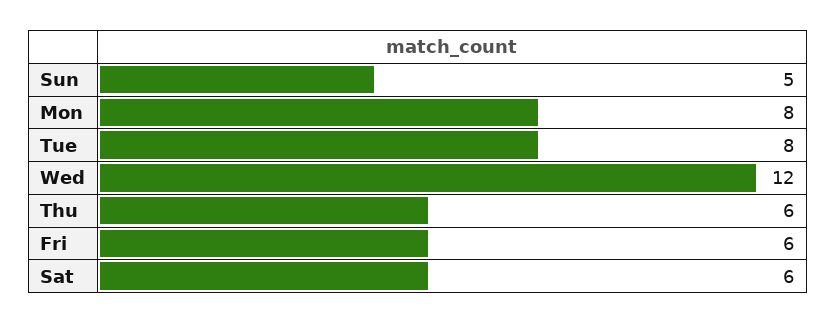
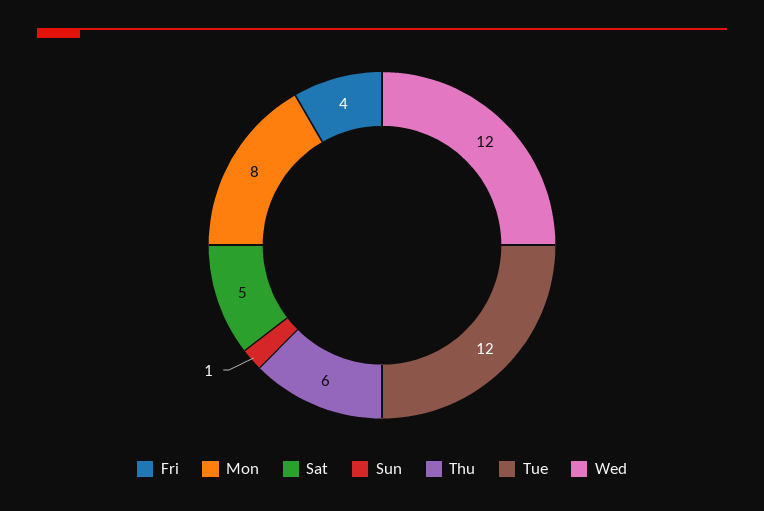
Sun: 5 -> 1
Tue: 8 -> 12
Fri: 6 -> 4
Sat: 6 -> 5

